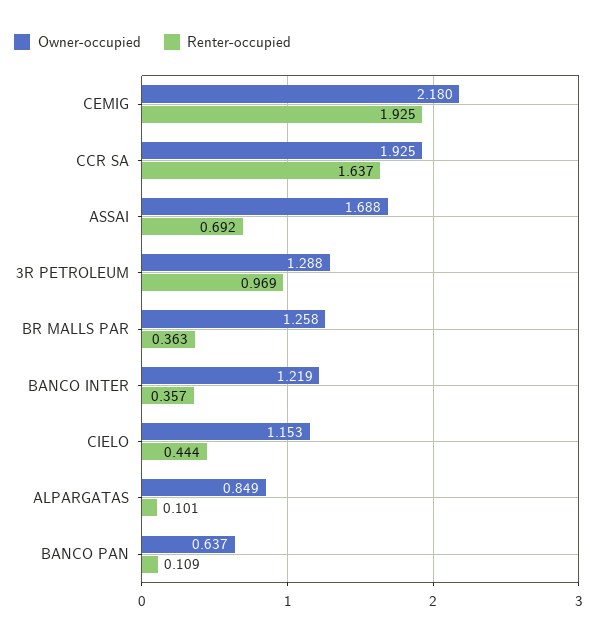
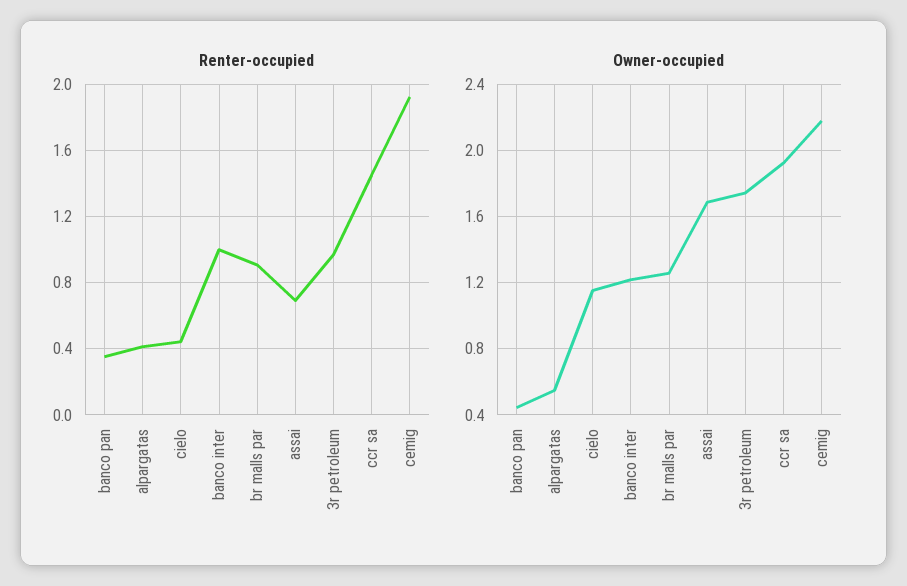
Renter-occupied, CCR SA: 1.637 -> 1.45
Owner-occupied, 3R PETROLEUM: 1.288 -> 1.75
Renter-occupied, BR MALLS PAR: 0.363 -> 0.9
Renter-occupied, BANCO INTER: 0.357 -> 1
Owner-occupied, ALPARGATAS: 0.849 -> 0.55
Renter-occupied, ALPARGATAS: 0.101 -> 0.4
Owner-occupied, BANCO PAN: 0.637 -> 0.45
Renter-occupied, BANCO PAN: 0.109 -> 0.35

